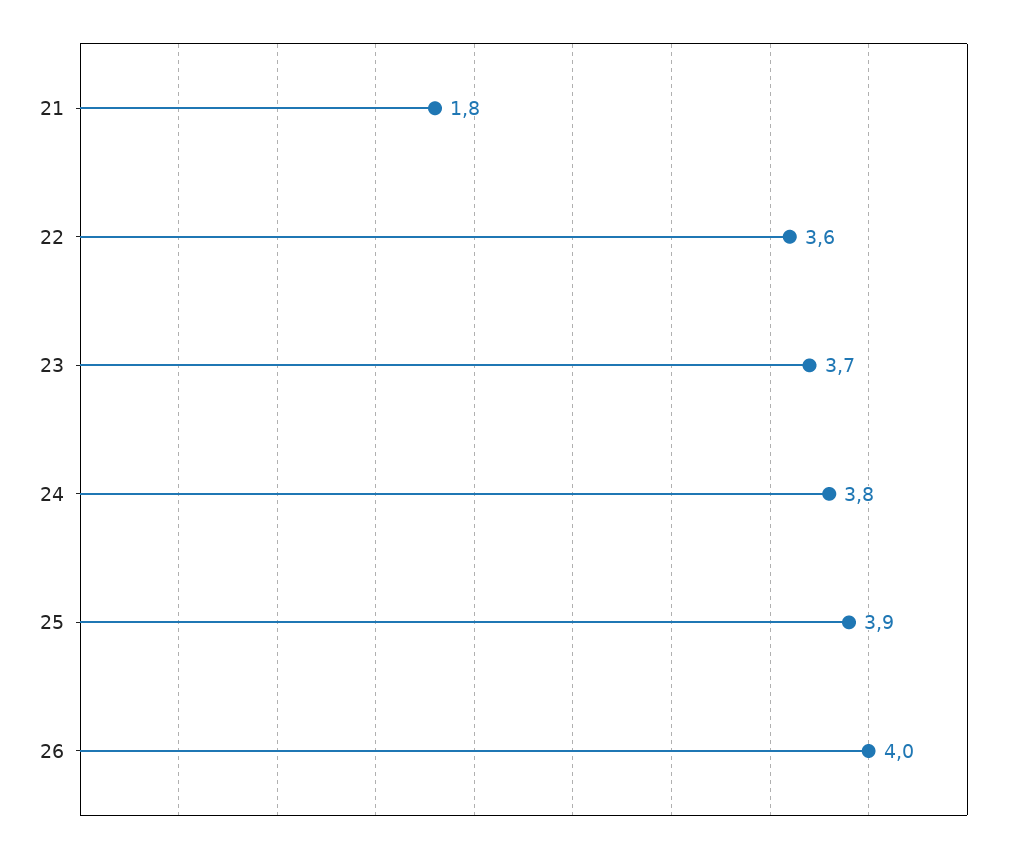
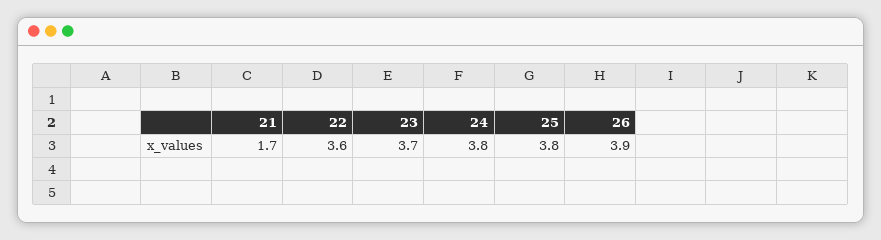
21: 1.8 -> 1.7
25: 3.9 -> 3.8
26: 4 -> 3.9

